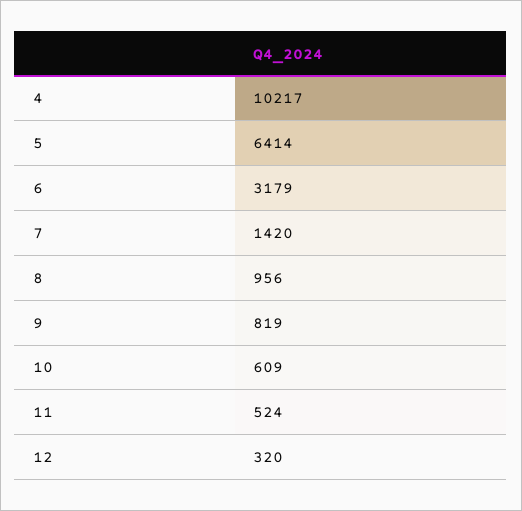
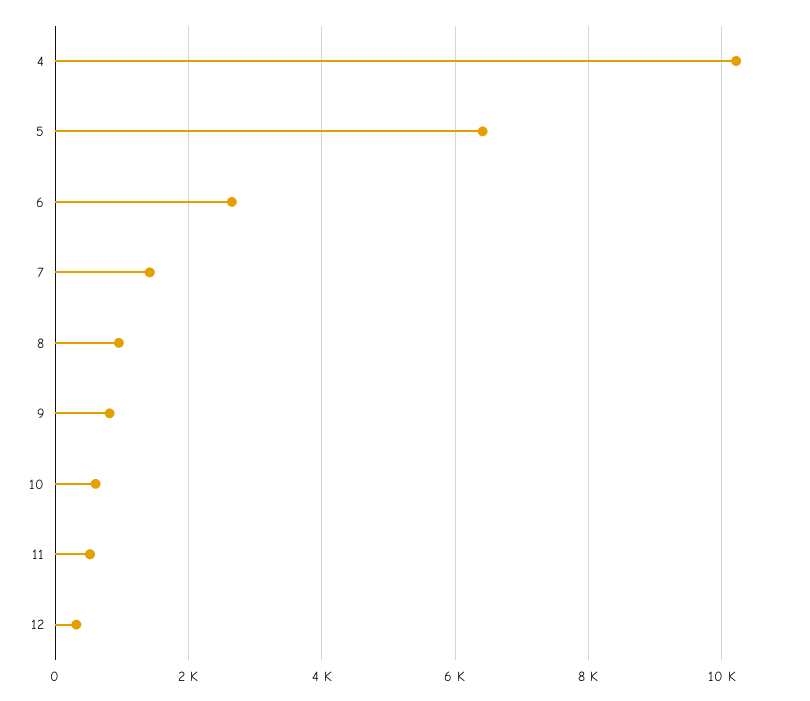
6: 3179 -> 2600

